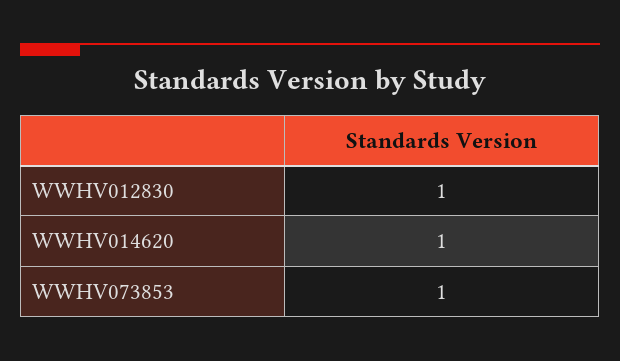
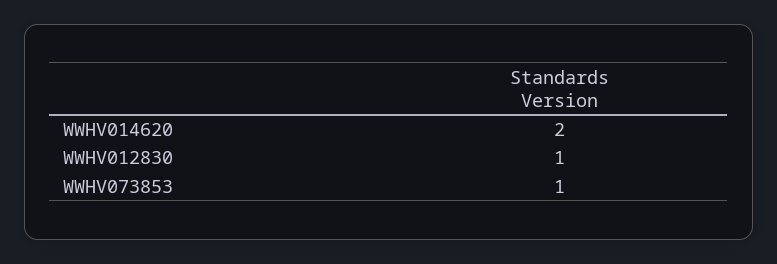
WWHV014620: 1 -> 2

